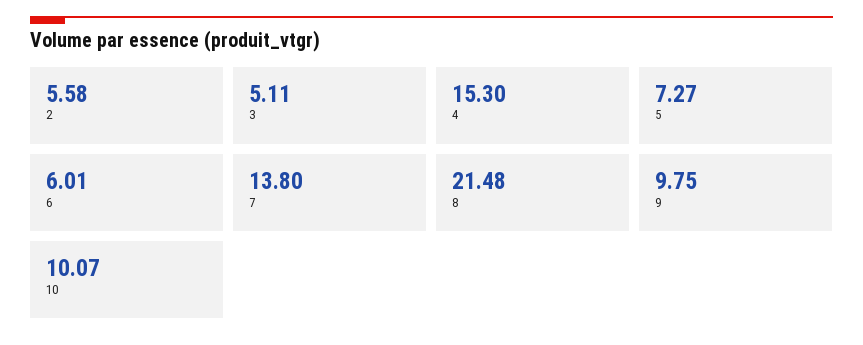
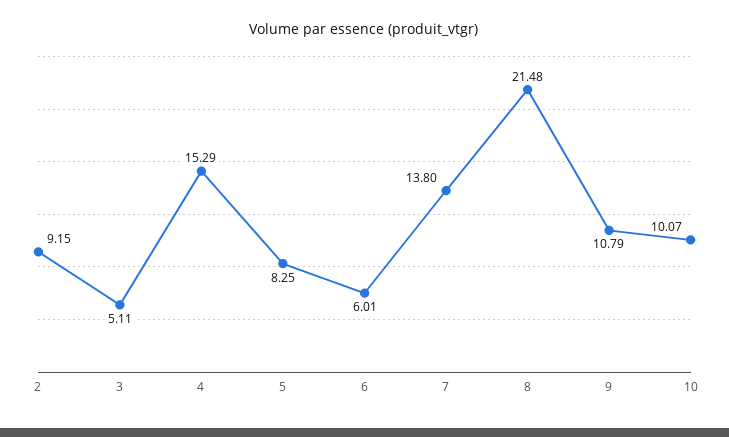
2: 5.58 -> 9.15
4: 15.3 -> 15.29
5: 7.27 -> 8.25
9: 9.75 -> 10.79

